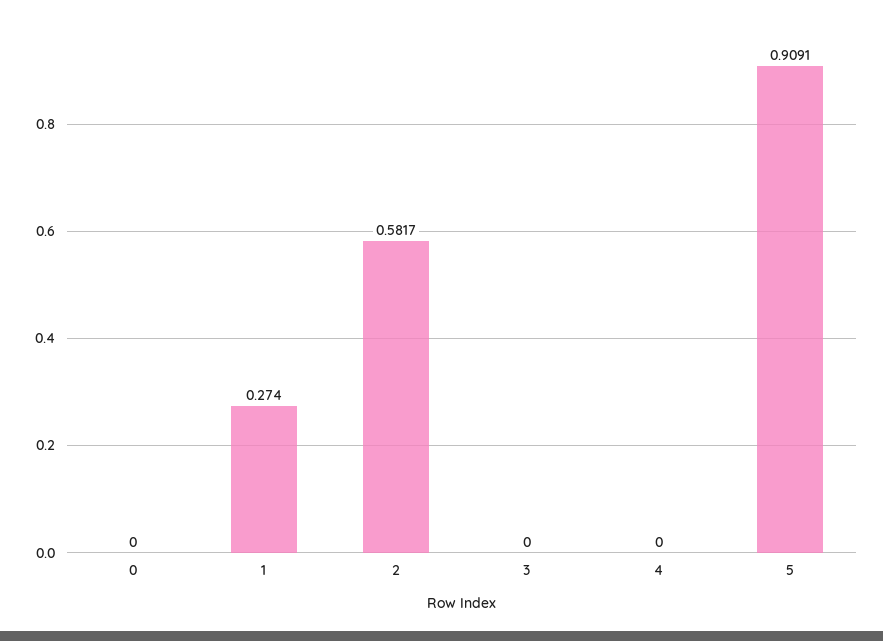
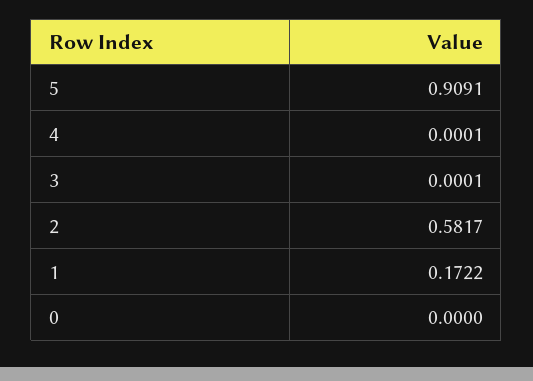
1: 0.274 -> 0.1722
3: 0 -> 0.0001
4: 0 -> 0.0001

